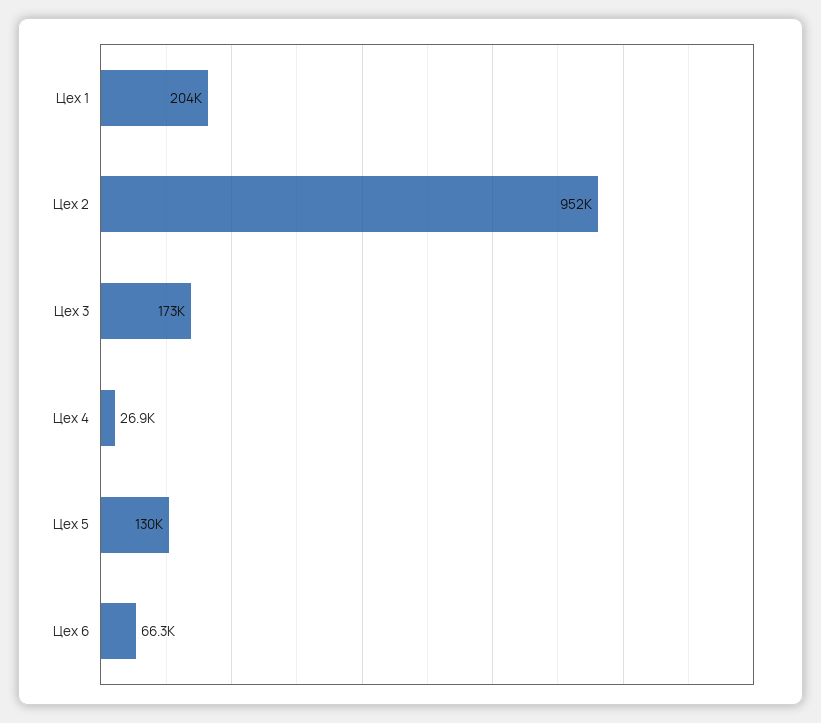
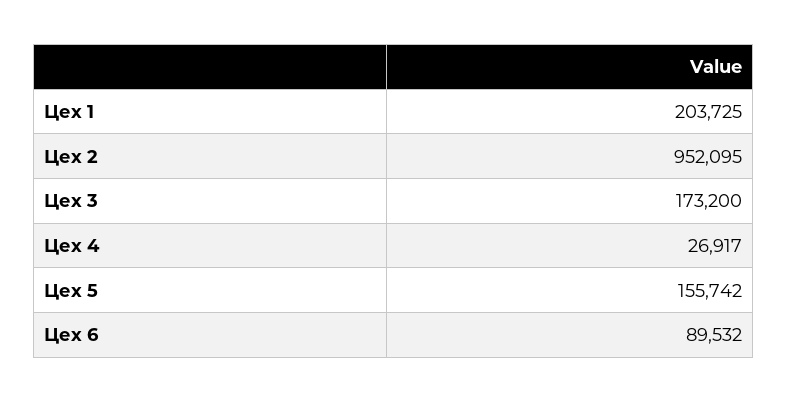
Цех 5: 130000 -> 155742
Цех 6: 66300 -> 89532

